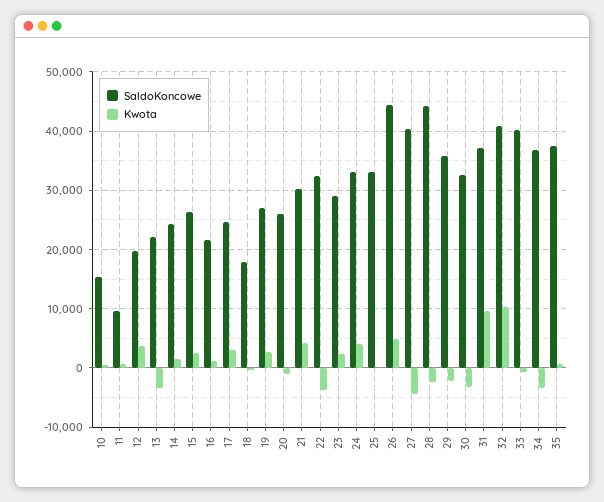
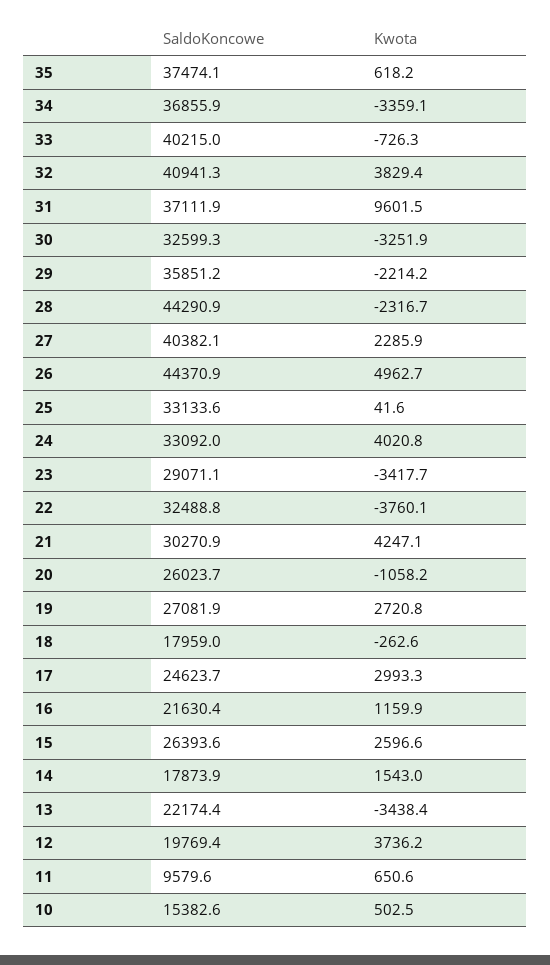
SaldoKoncowe, 14: 24000 -> 17873.9
Kwota, 23: 2000 -> -3417.7
Kwota, 27: -4000 -> 2285.9
Kwota, 32: 10000 -> 3829.4

